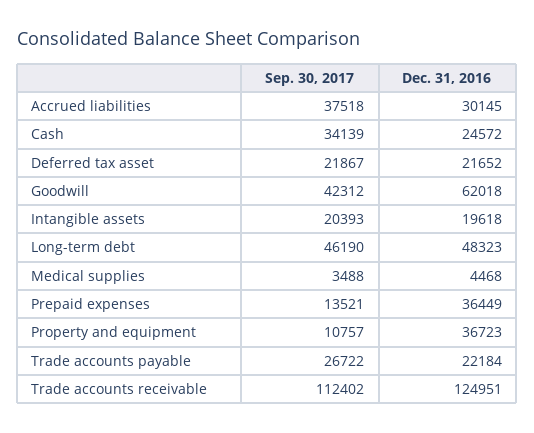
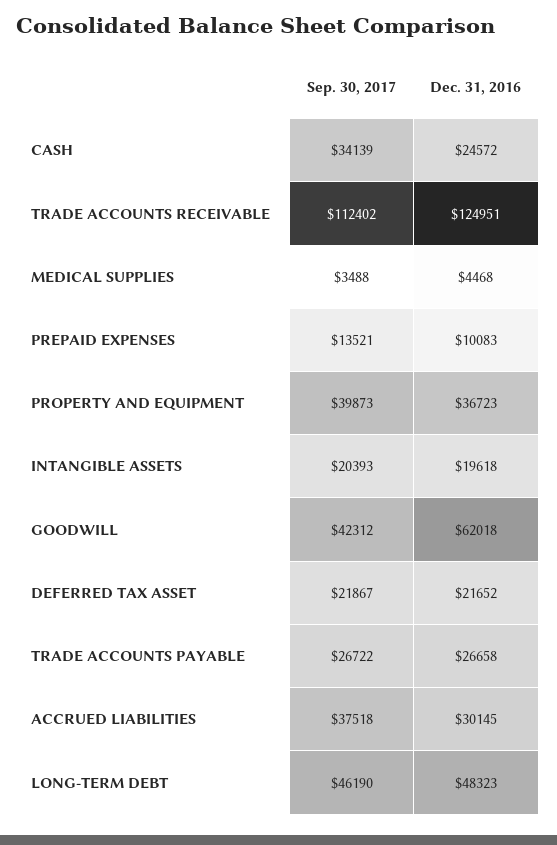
Dec. 31, 2016, Prepaid expenses: 36449 -> 10083
Sep. 30, 2017, Property and equipment: 10757 -> 39873
Dec. 31, 2016, Trade accounts payable: 22184 -> 26658

